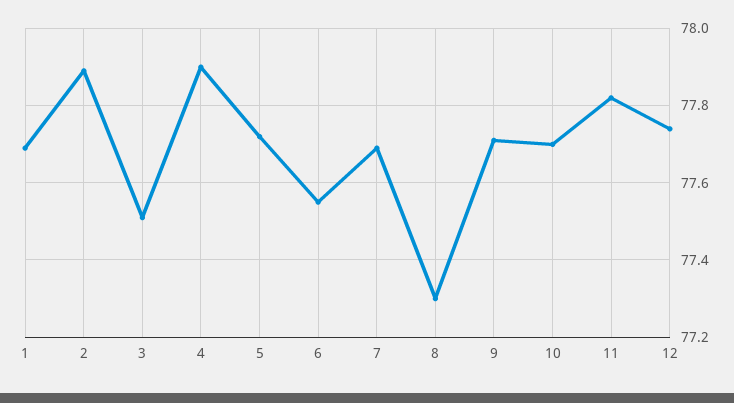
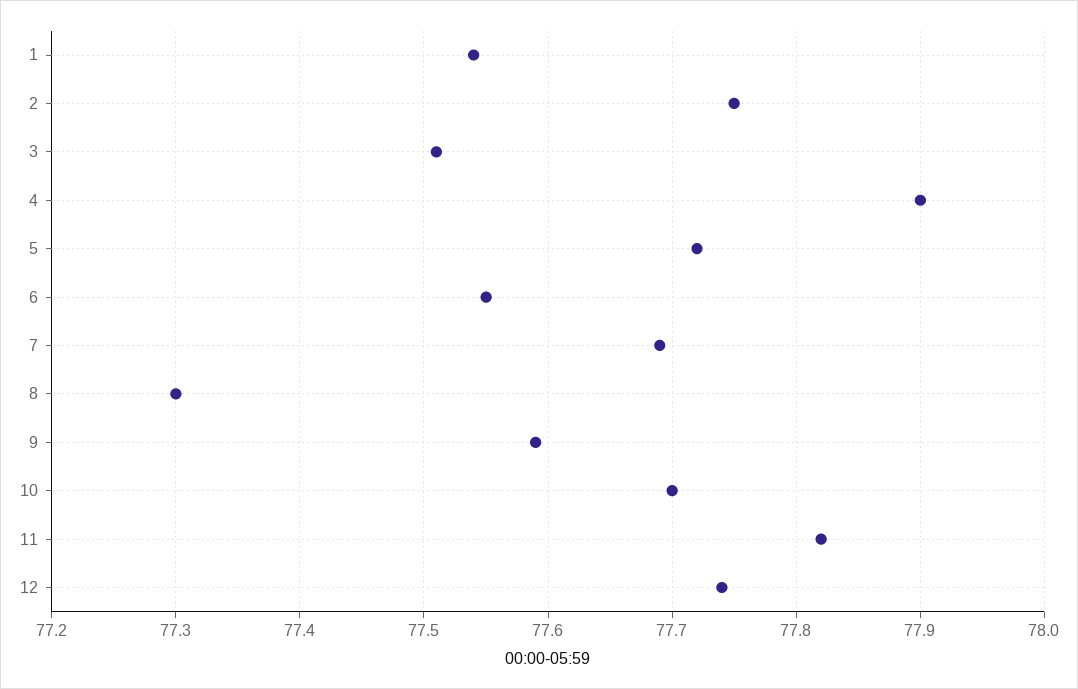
1: 77.7 -> 77.54
2: 77.9 -> 77.75
9: 77.7 -> 77.59

